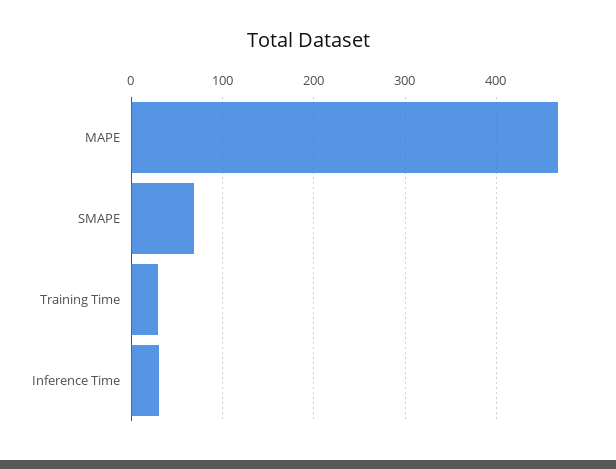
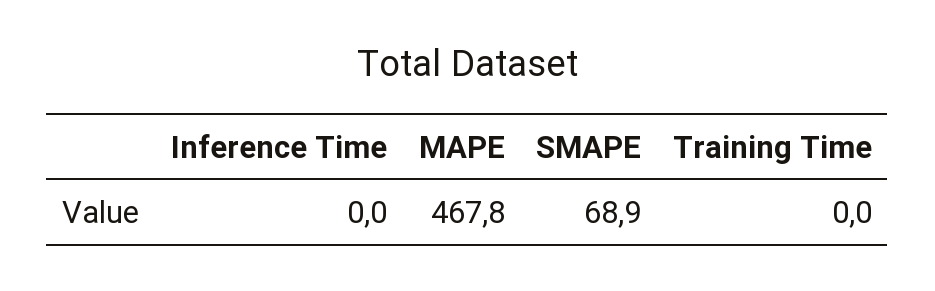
Training Time: 30 -> 0
Inference Time: 30 -> 0

